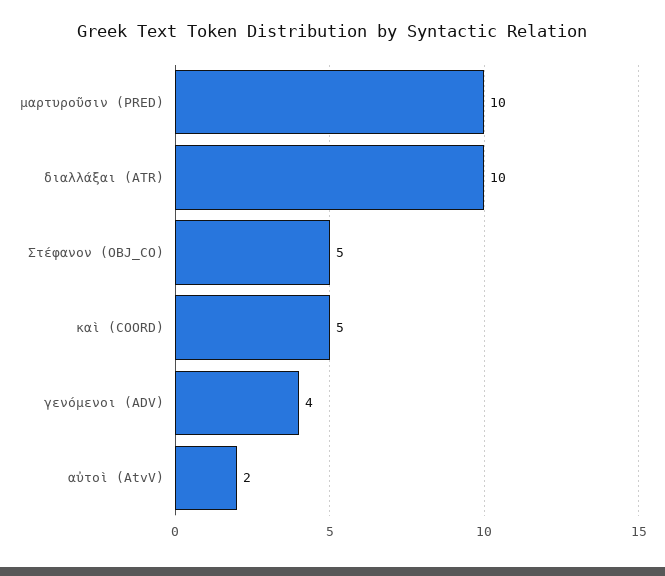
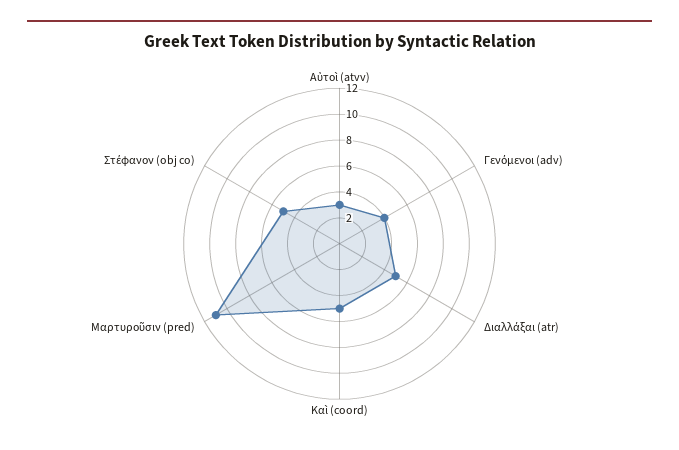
μαρτυροῦσιν (PRED): 10 -> 11
διαλλάξαι (ATR): 10 -> 5
αὐτοὶ (AtvV): 2 -> 3

